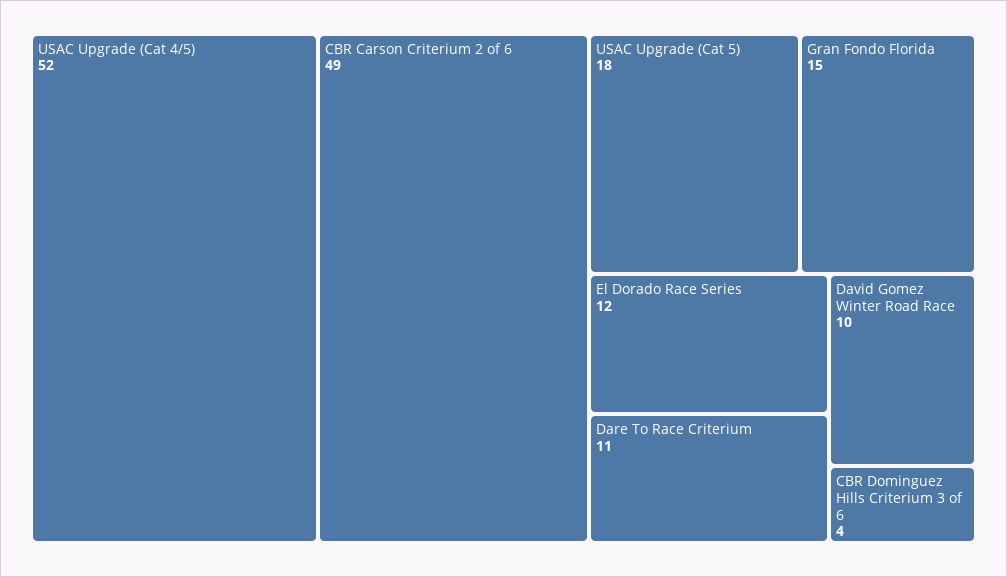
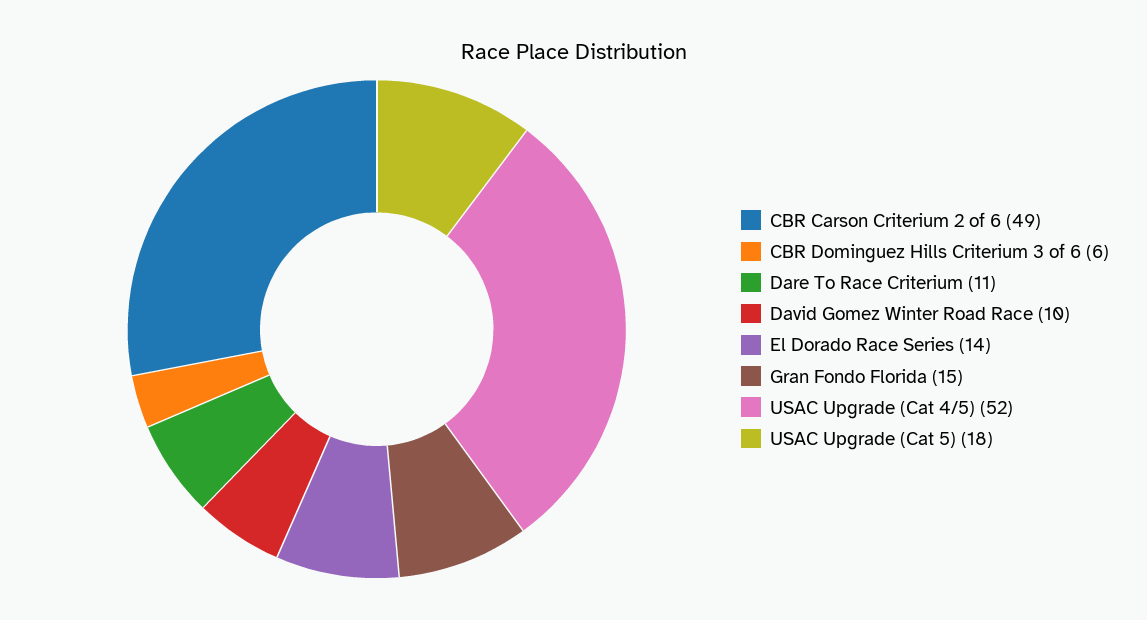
El Dorado Race Series: 12 -> 14
CBR Dominguez Hills Criterium 3 of 6: 4 -> 6

